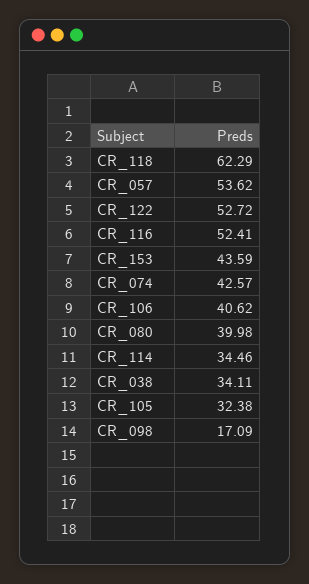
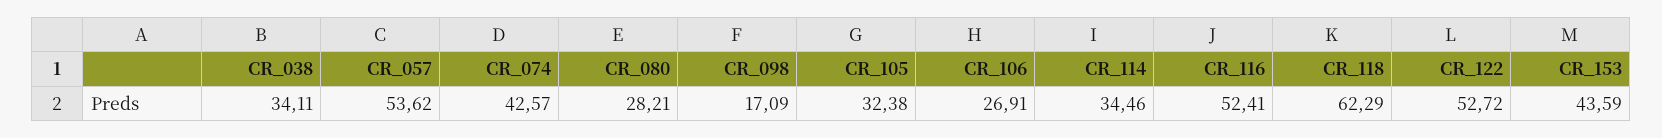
CR_106: 40.62 -> 26.91
CR_080: 39.98 -> 28.21

